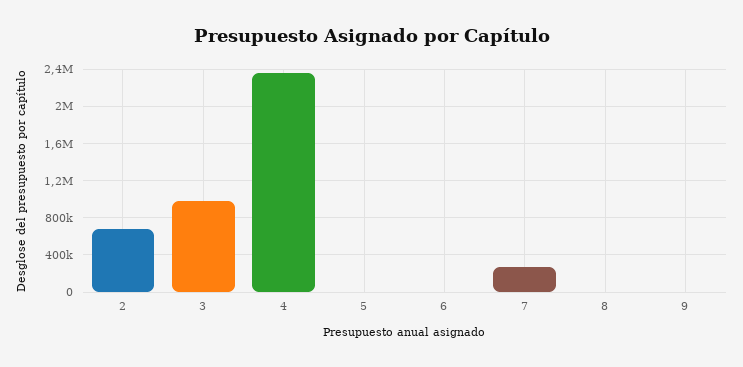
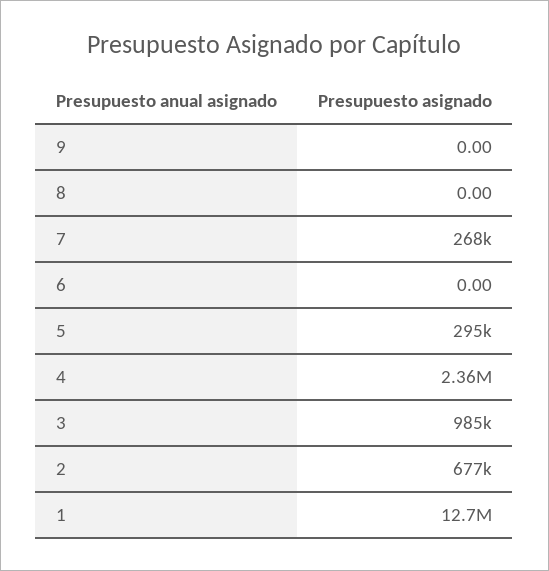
5: 0 -> 295000
1: none -> 12700000

